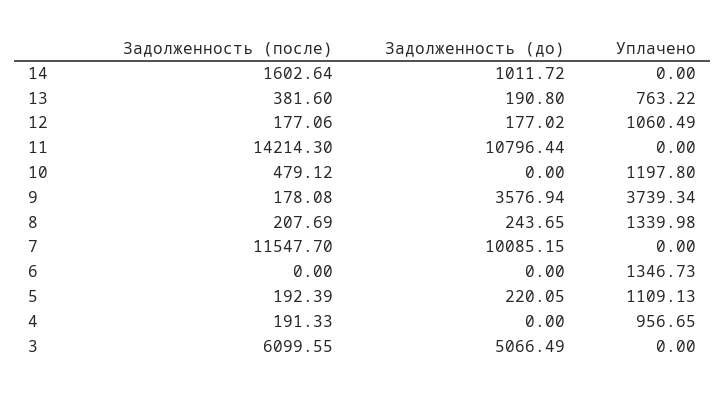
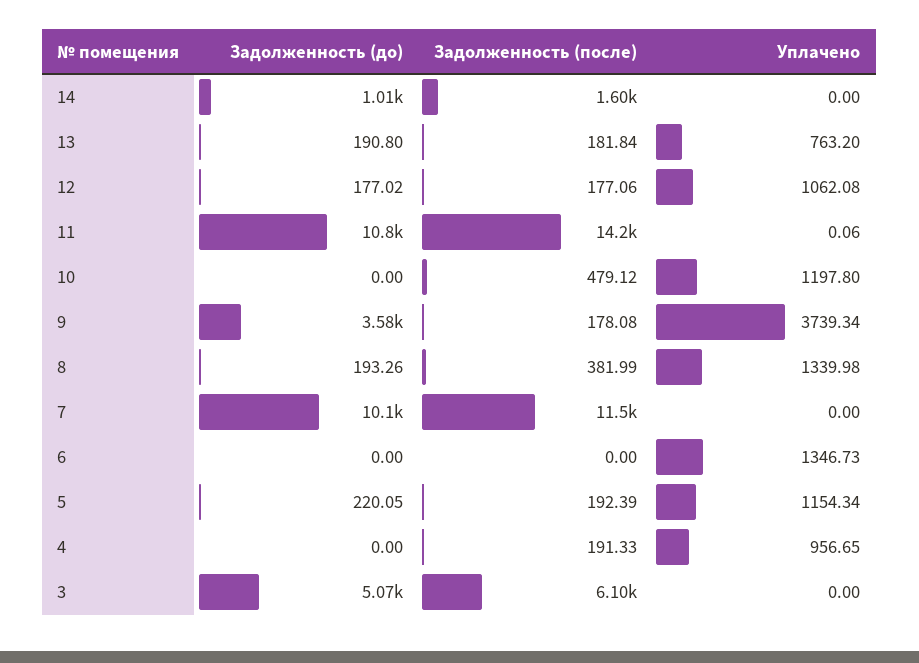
Задолженность (после), 13: 381.6 -> 181.84
Уплачено, 13: 763.22 -> 763.2
Уплачено, 12: 1060.49 -> 1062.08
Уплачено, 11: 0 -> 0.06
Задолженность (после), 8: 207.69 -> 381.99
Задолженность (до), 8: 243.65 -> 193.26
Уплачено, 5: 1109.13 -> 1154.34

